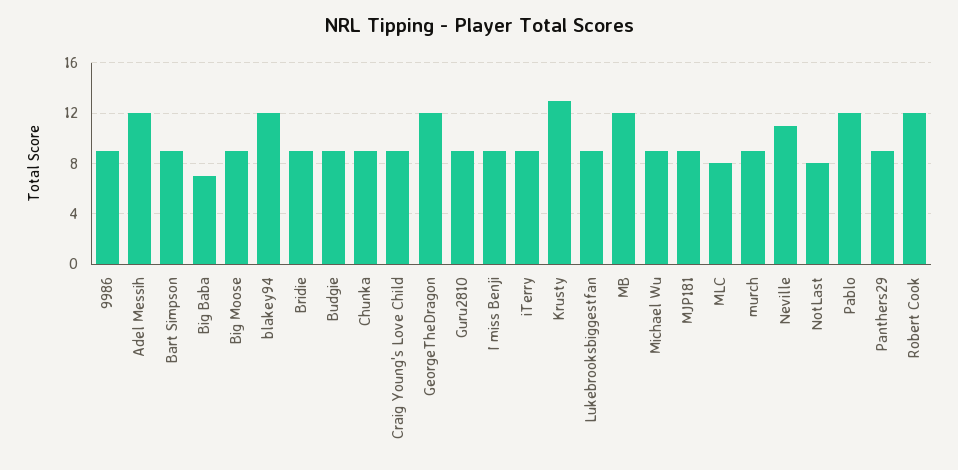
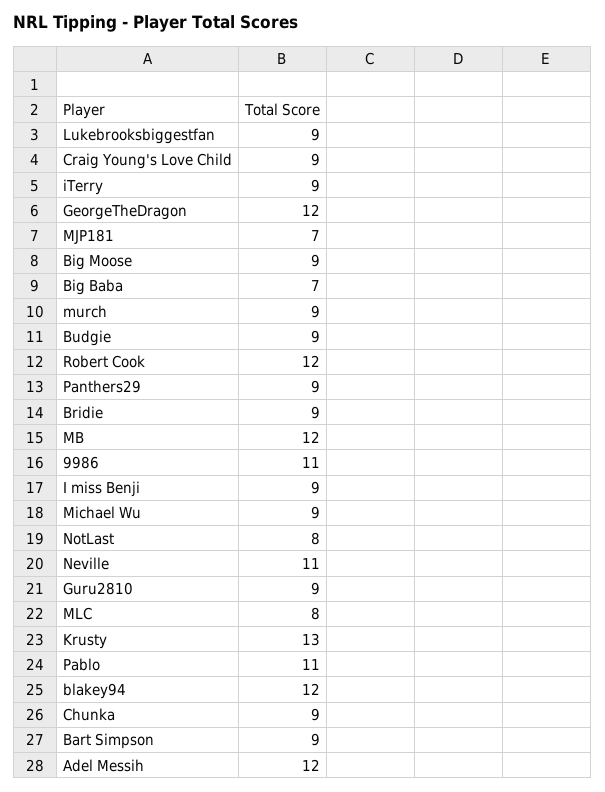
9986: 9 -> 11
MJP181: 9 -> 7
Pablo: 12 -> 11

